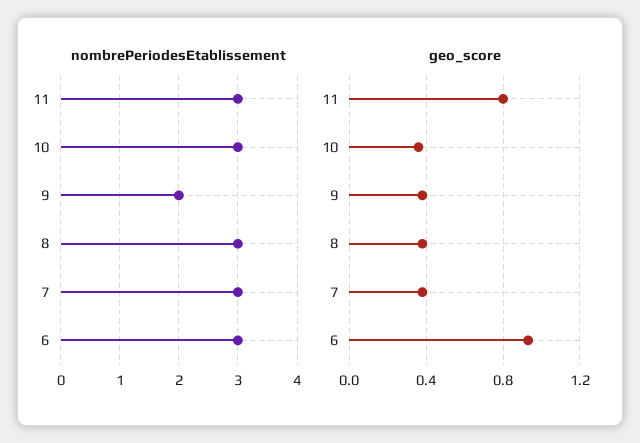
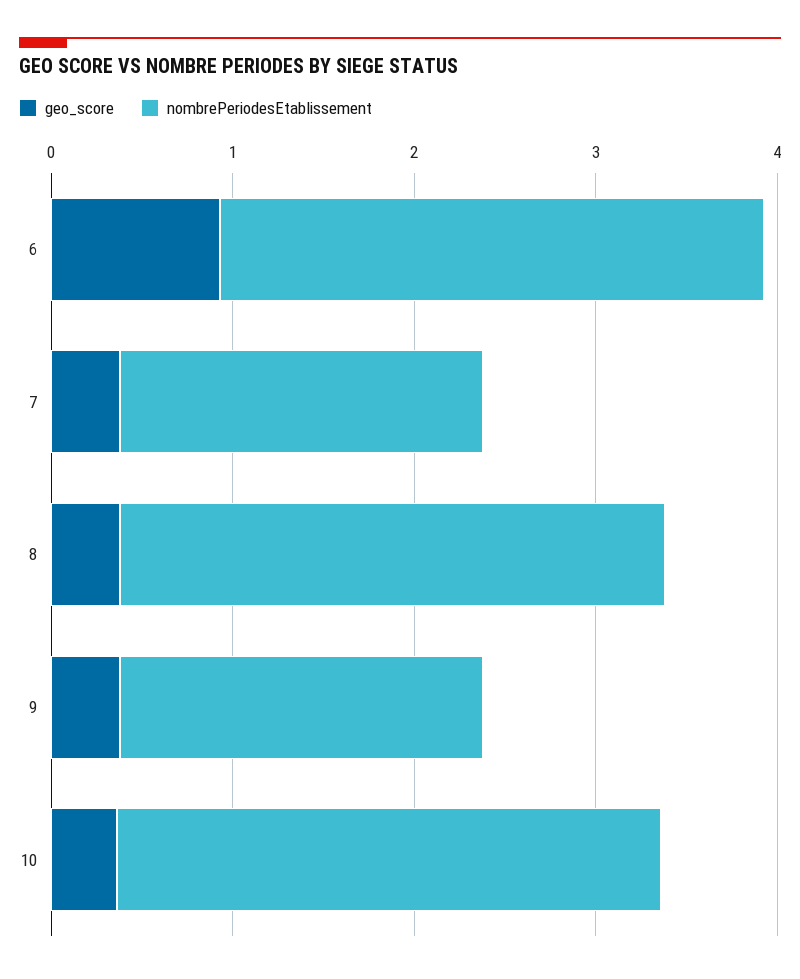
nombrePeriodesEtablissement, 11: 3 -> none
nombrePeriodesEtablissement, 7: 3 -> 2
geo_score, 11: 0.8 -> none

